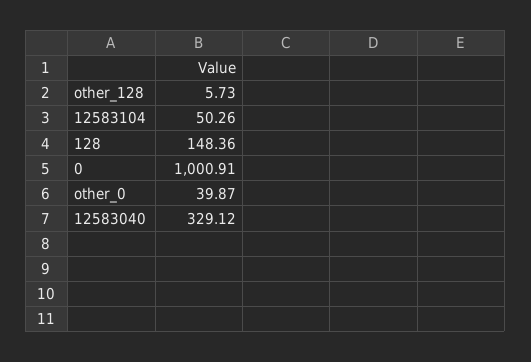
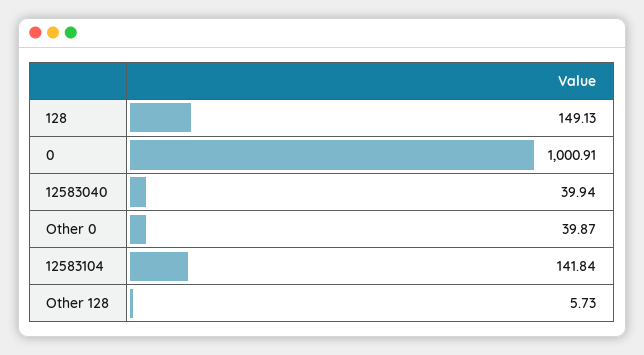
12583104: 50.26 -> 141.84
128: 148.36 -> 149.13
12583040: 329.12 -> 39.94

